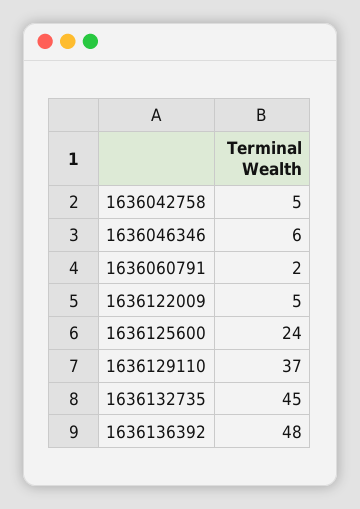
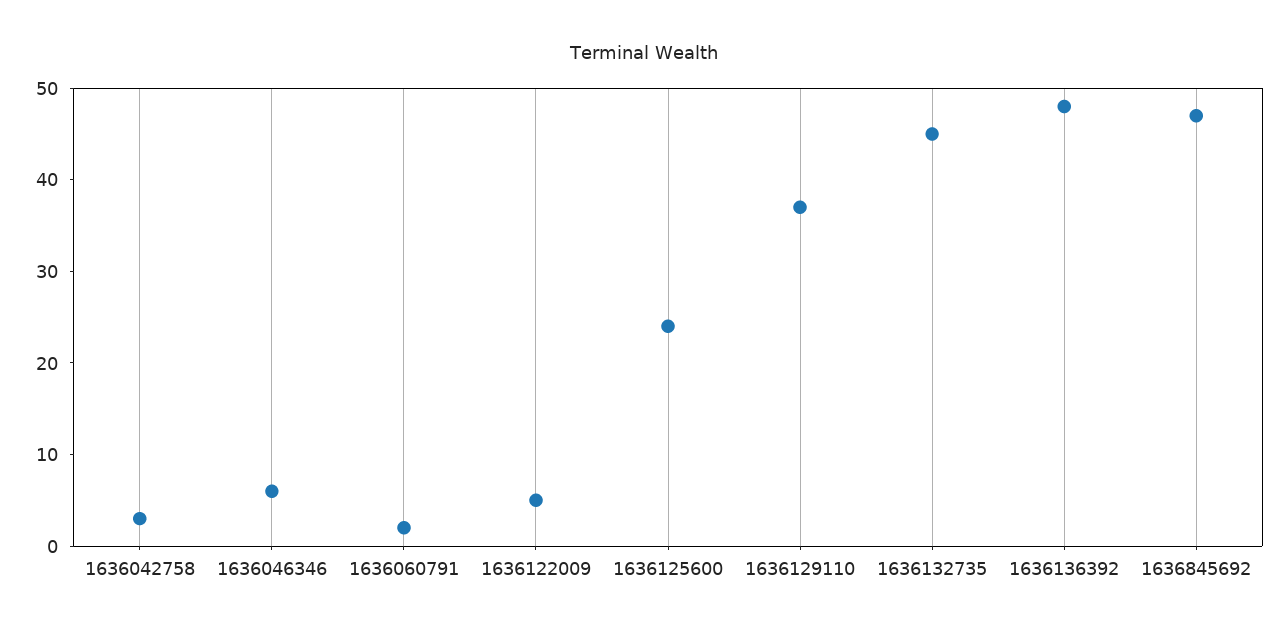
1636042758: 5 -> 3
1636845692: none -> 47

